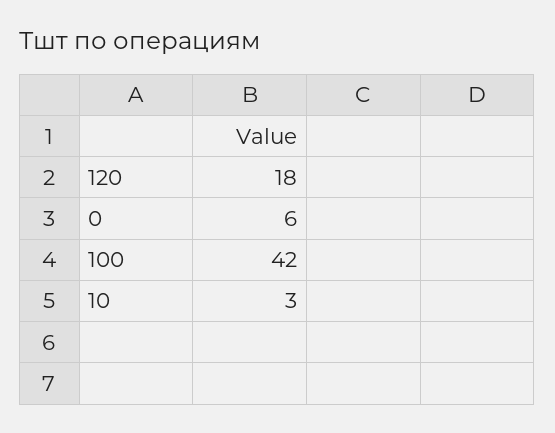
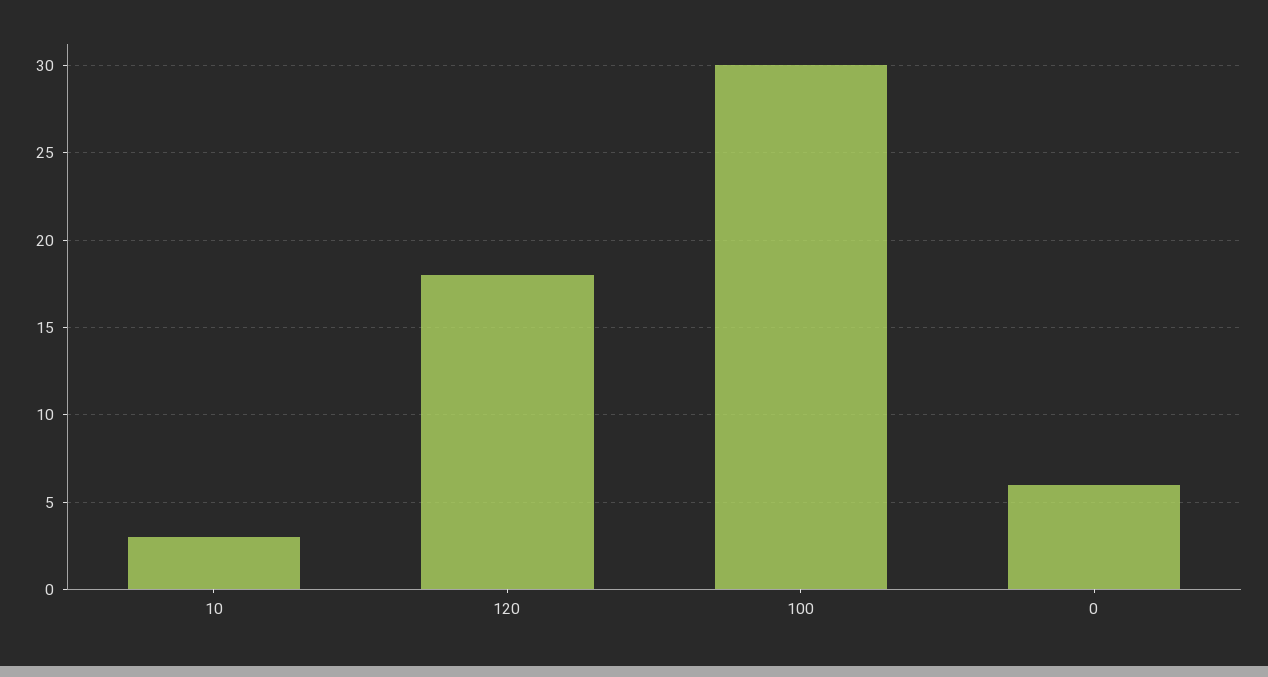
100: 42 -> 30

